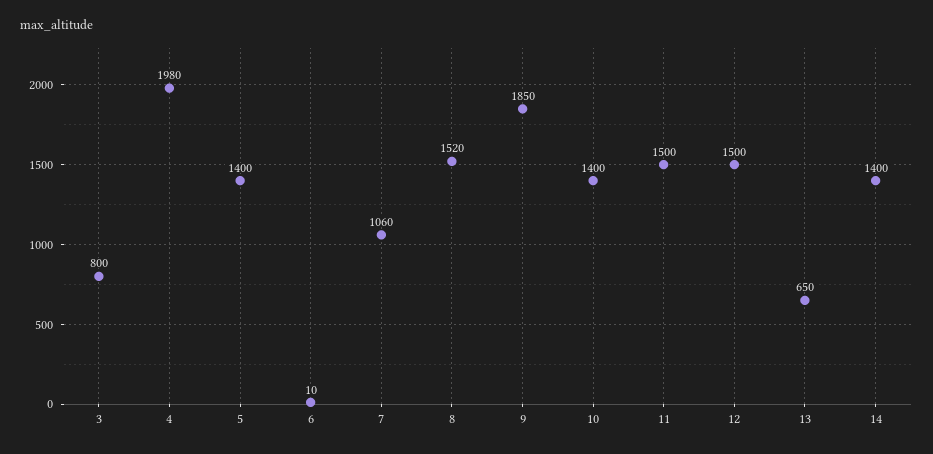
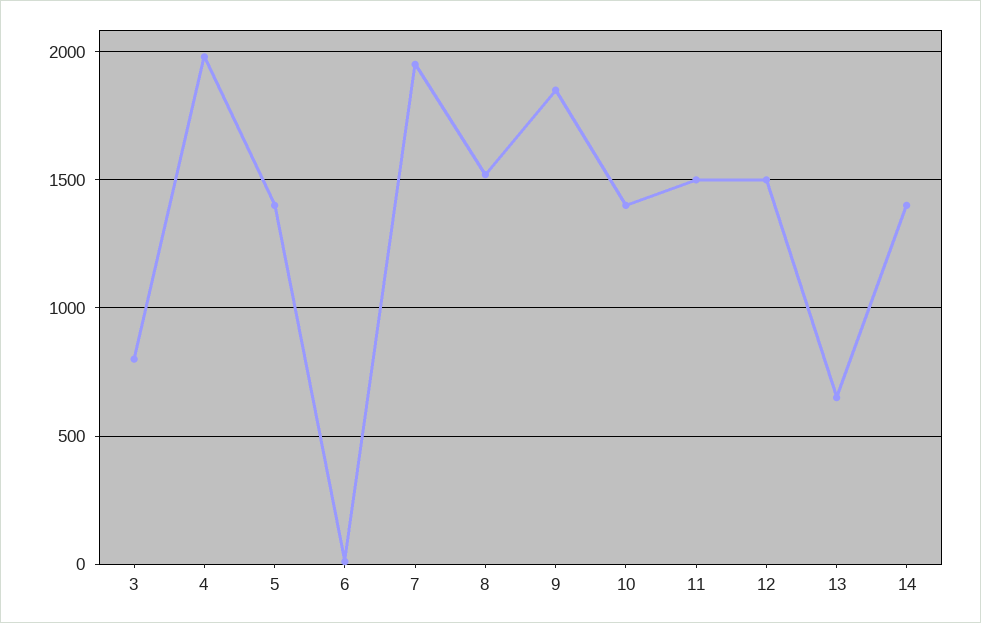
7: 1060 -> 1950

